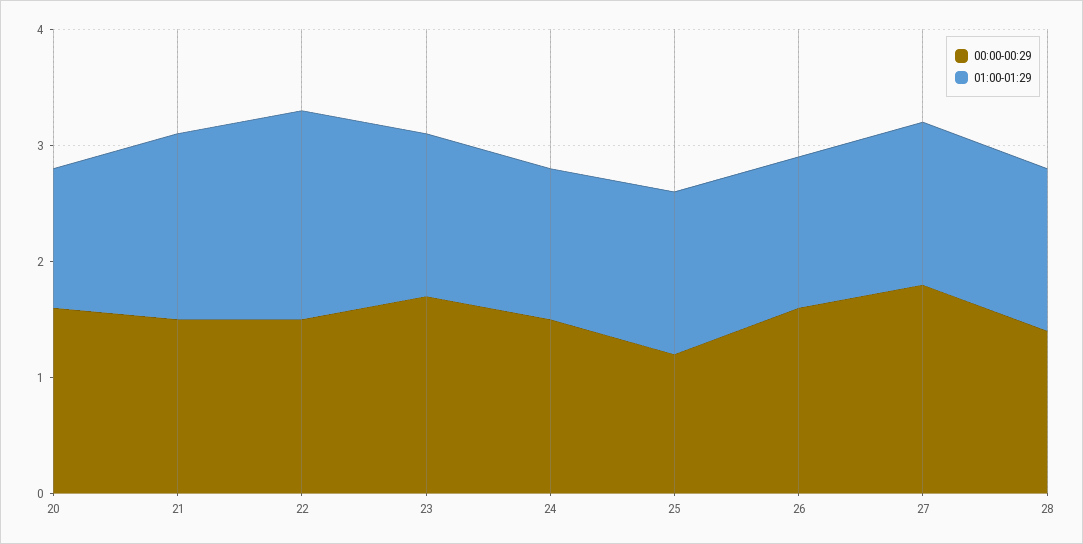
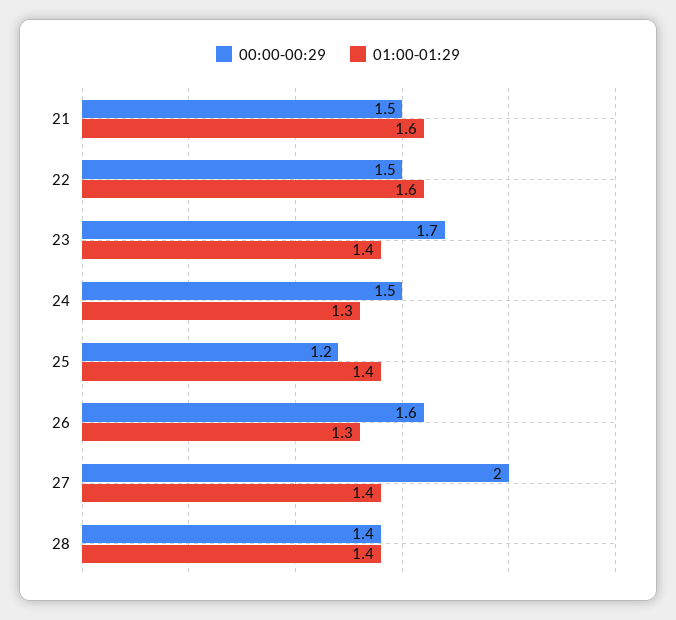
00:00-00:29, 20: 1.6 -> none
01:00-01:29, 20: 1.2 -> none
01:00-01:29, 22: 1.8 -> 1.6
00:00-00:29, 27: 1.8 -> 2

